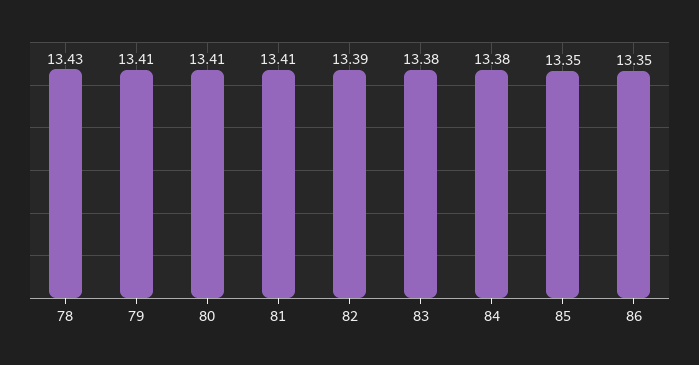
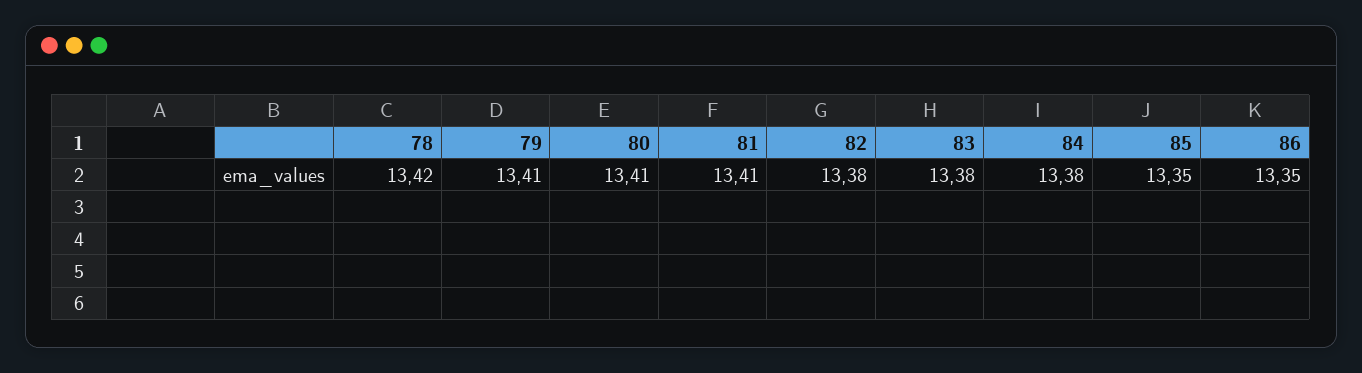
78: 13.43 -> 13.42
82: 13.39 -> 13.38

